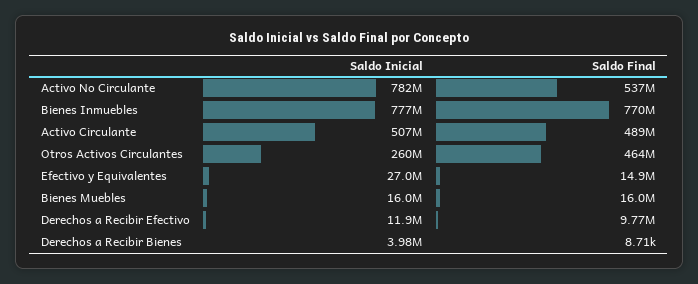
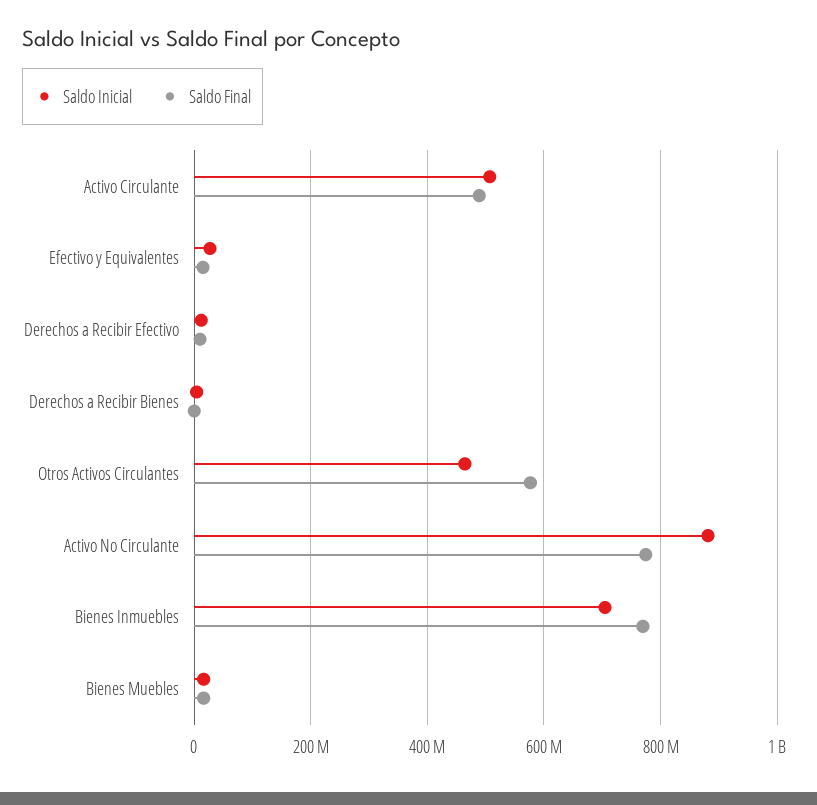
Saldo Inicial, Activo No Circulante: 782000000 -> 880000000
Saldo Final, Activo No Circulante: 537000000 -> 780000000
Saldo Inicial, Bienes Inmuebles: 777000000 -> 700000000
Saldo Inicial, Otros Activos Circulantes: 260000000 -> 460000000
Saldo Final, Otros Activos Circulantes: 464000000 -> 580000000

